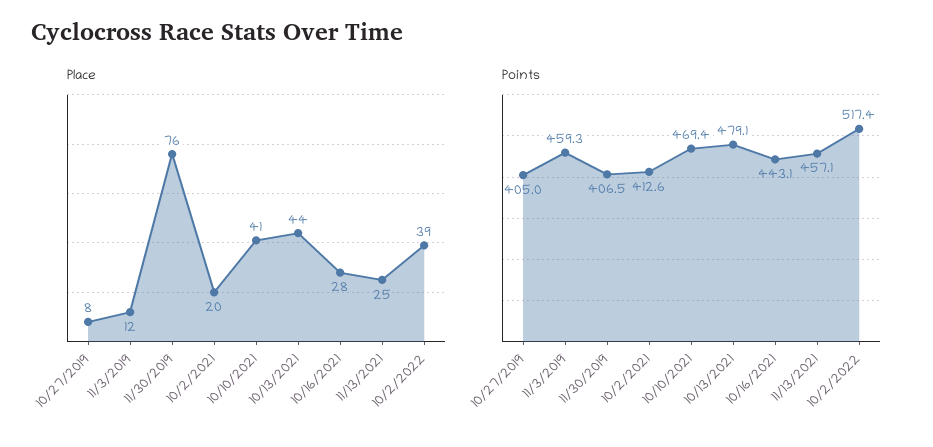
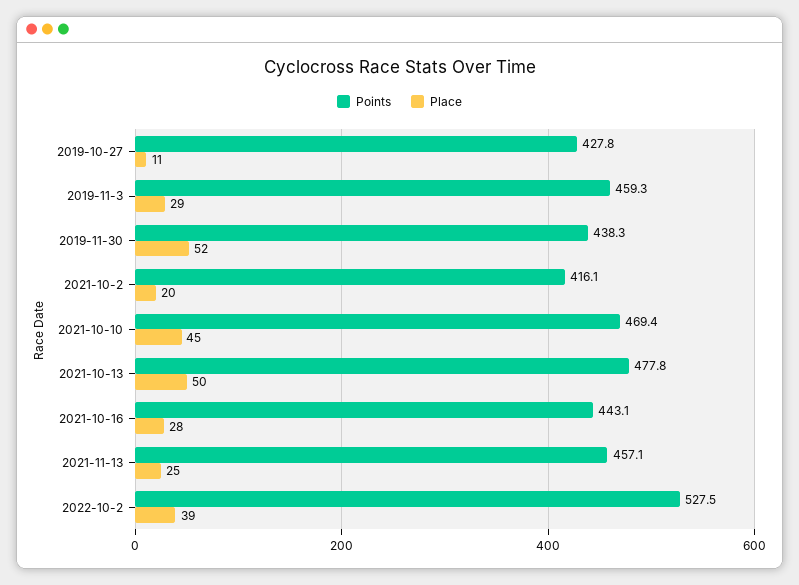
Place, 10/27/2019: 8 -> 11
Place, 11/3/2019: 12 -> 29
Place, 11/30/2019: 76 -> 52
Place, 10/10/2021: 41 -> 45
Place, 10/13/2021: 44 -> 50
Points, 10/27/2019: 405 -> 427.8
Points, 11/30/2019: 406.5 -> 438.3
Points, 10/2/2021: 412.6 -> 416.1
Points, 10/13/2021: 479.1 -> 477.8
Points, 10/2/2022: 517.4 -> 527.5

